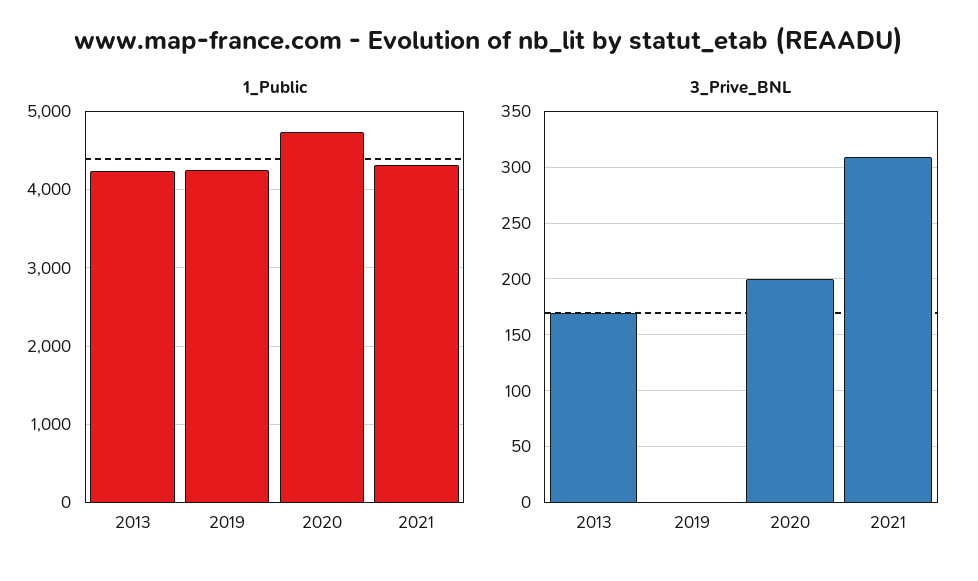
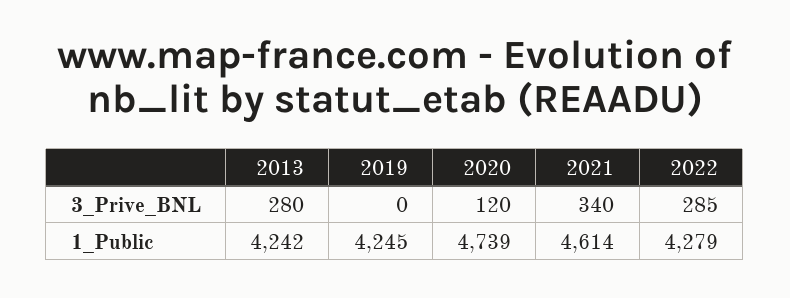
1_Public, 2021: 4300 -> 4614
3_Prive_BNL, 2013: 170 -> 280
3_Prive_BNL, 2020: 200 -> 120
3_Prive_BNL, 2021: 310 -> 340
3_Prive_BNL, 2022: none -> 285
1_Public, 2022: none -> 4279

